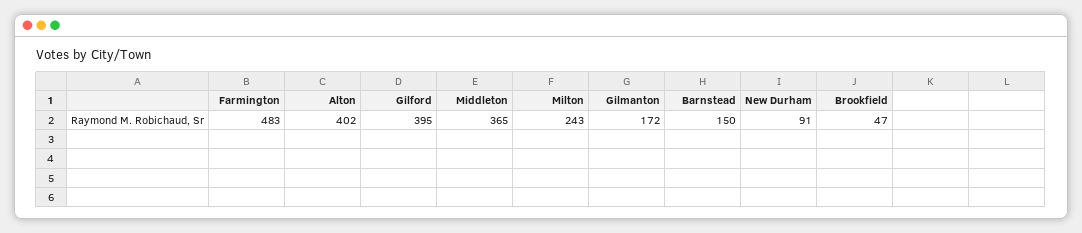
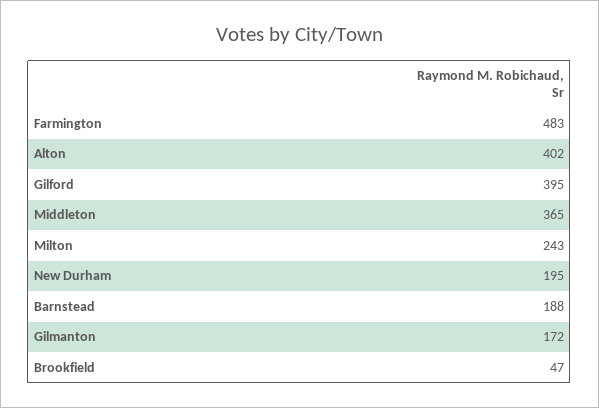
Barnstead: 150 -> 188
New Durham: 91 -> 195

